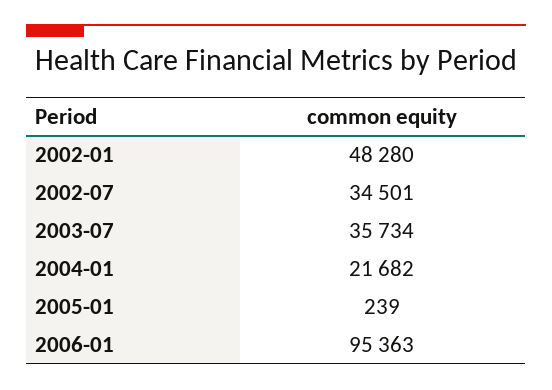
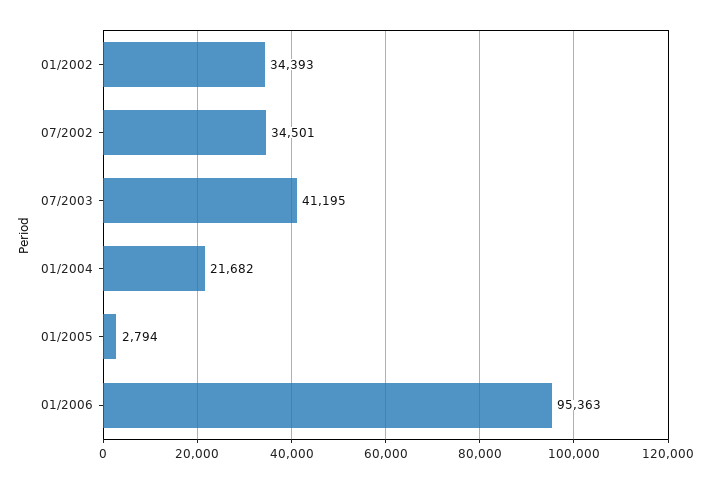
2002-01: 48280 -> 34393
2003-07: 35734 -> 41195
2005-01: 239 -> 2794

